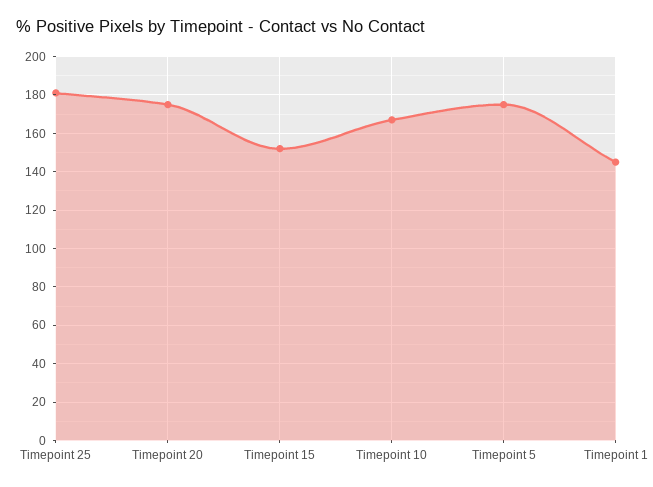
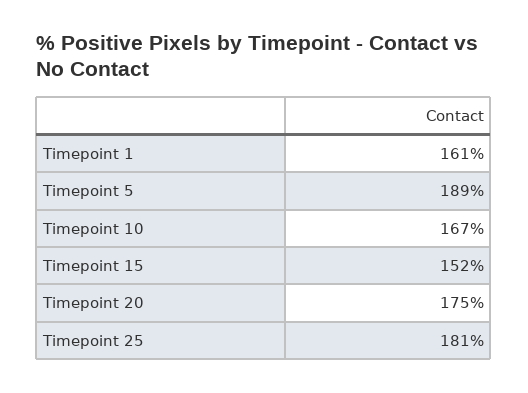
Timepoint 5: 175 -> 189
Timepoint 1: 145 -> 161

